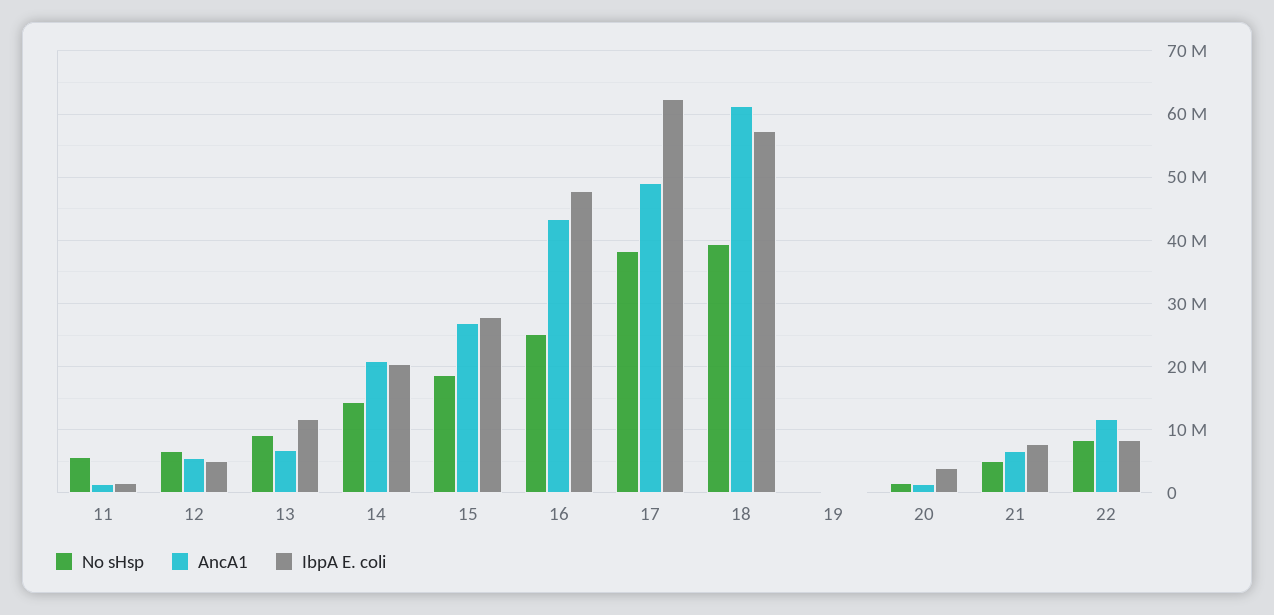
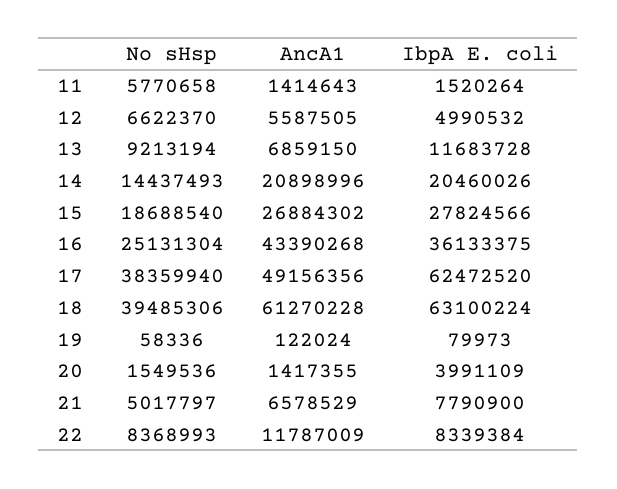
IbpA E. coli, 16: 48000000 -> 36133375
IbpA E. coli, 18: 57000000 -> 63100224

